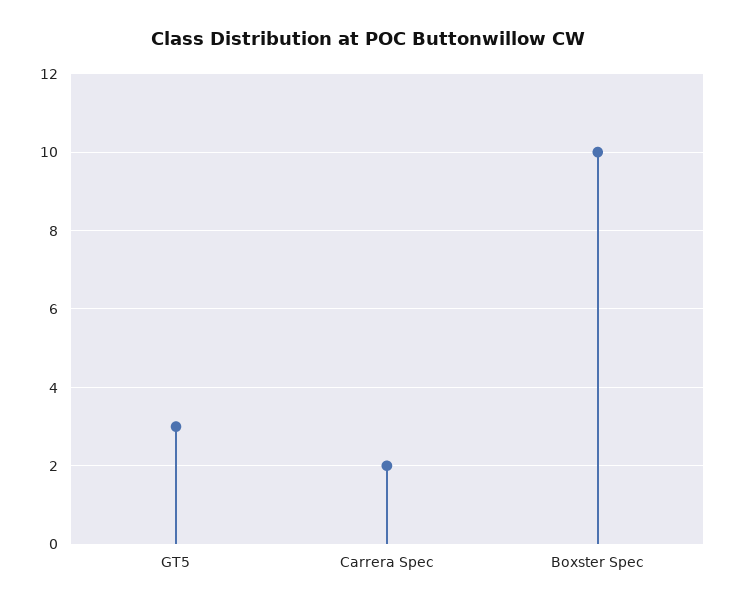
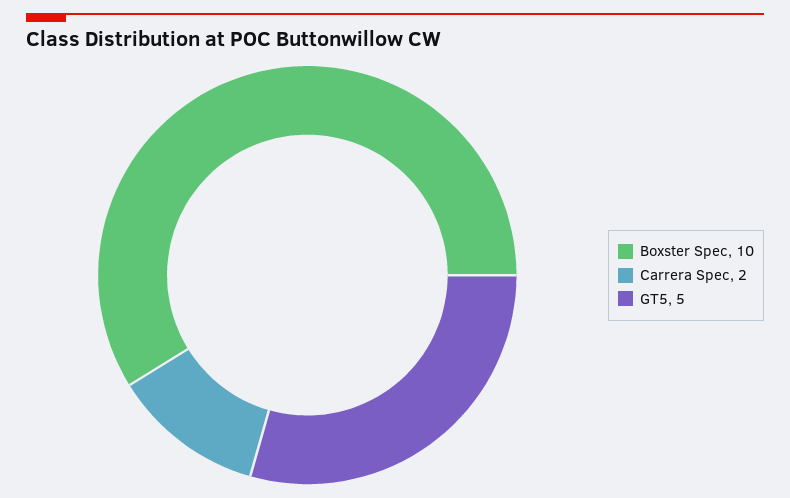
GT5: 3 -> 5

